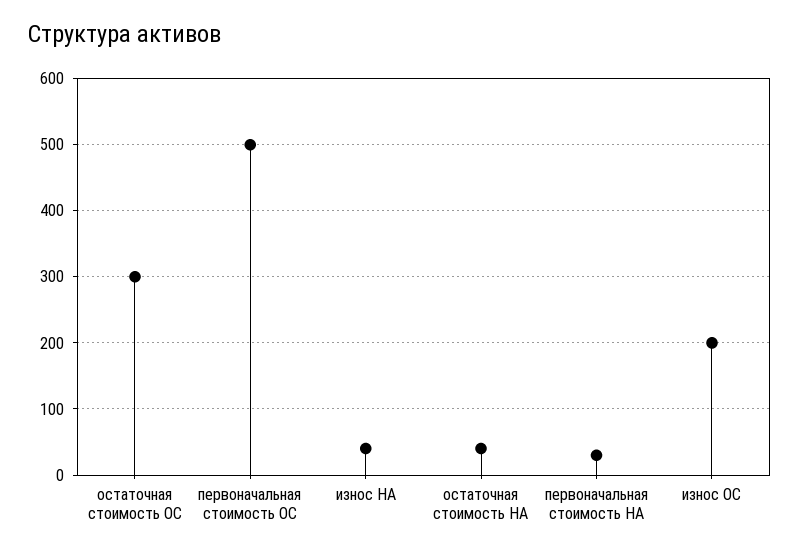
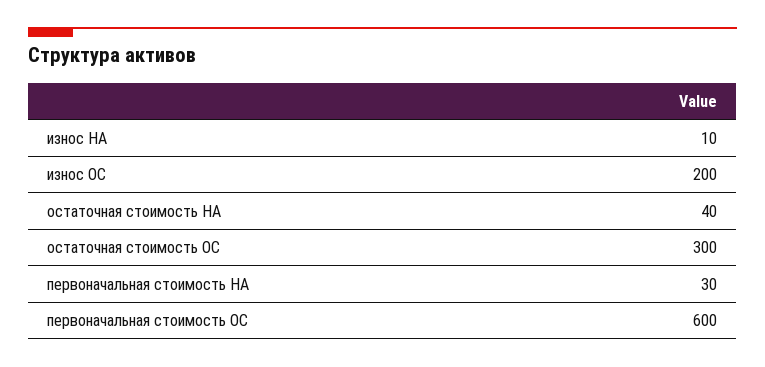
первоначальная стоимость ОС: 500 -> 600
износ НА: 40 -> 10

